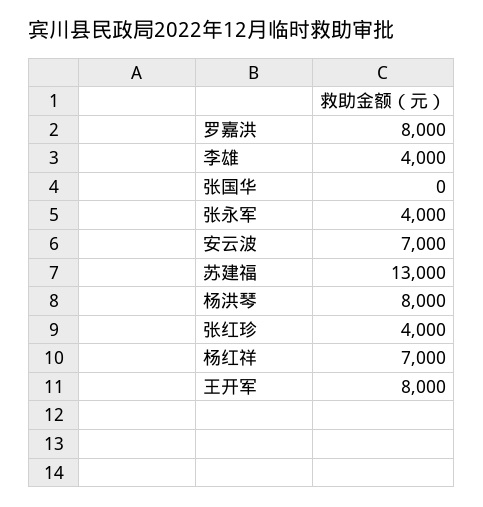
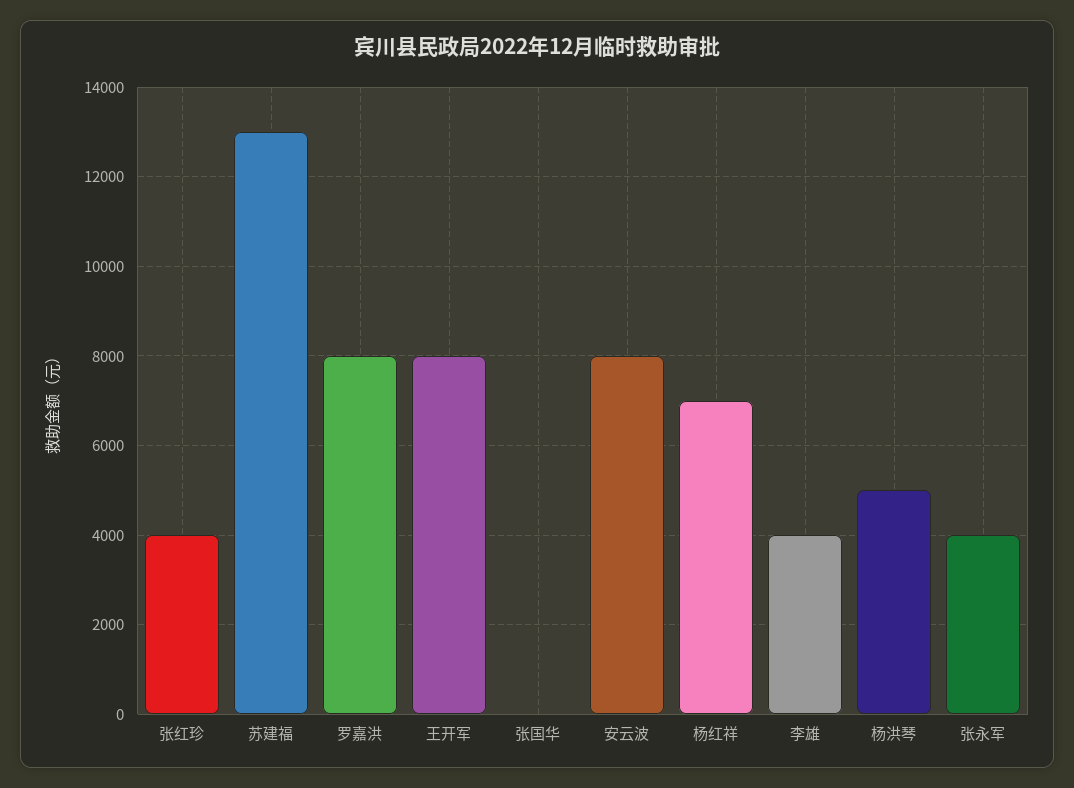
安云波: 7000 -> 8000
杨洪琴: 8000 -> 5000

